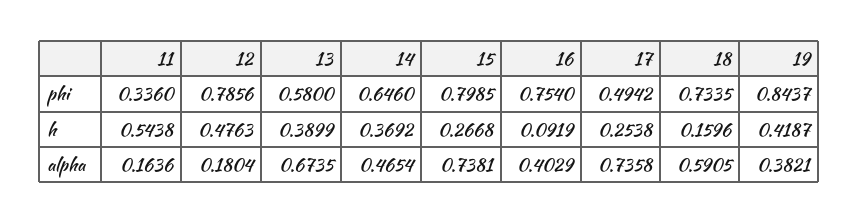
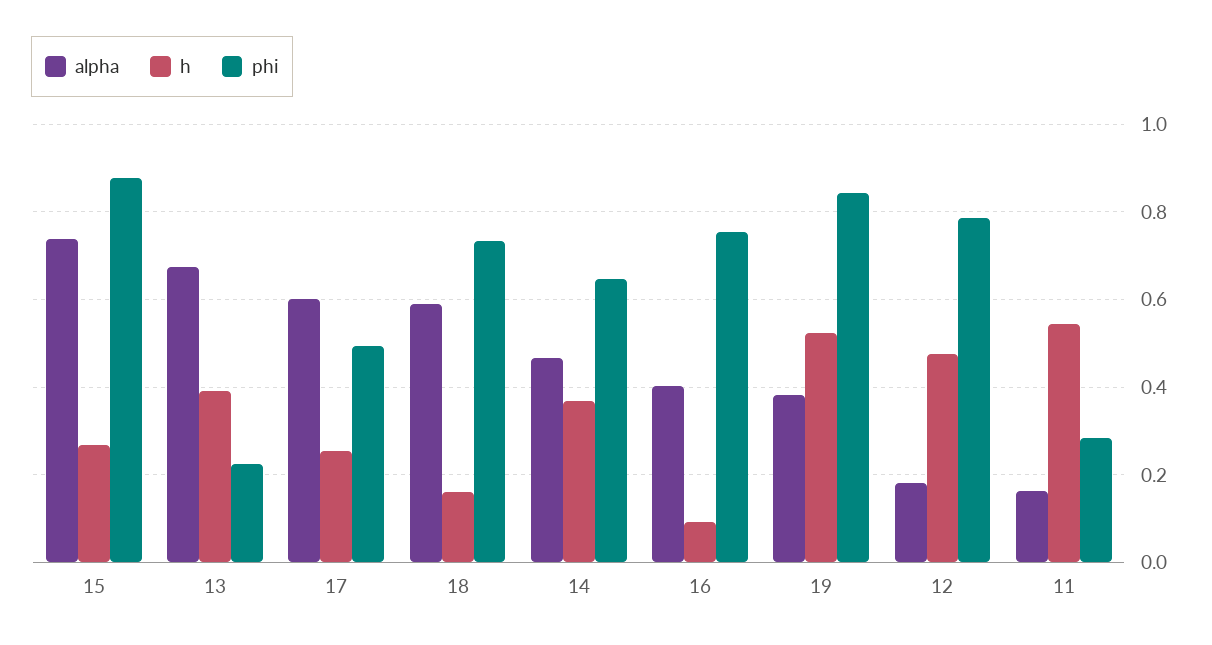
phi, 11: 0.336 -> 0.28
phi, 13: 0.58 -> 0.22
phi, 15: 0.7985 -> 0.88
h, 19: 0.4187 -> 0.52
alpha, 17: 0.7358 -> 0.6

